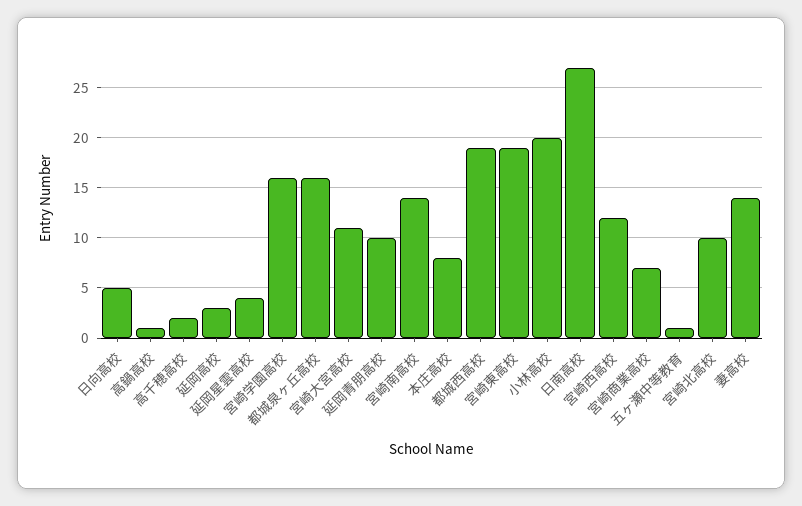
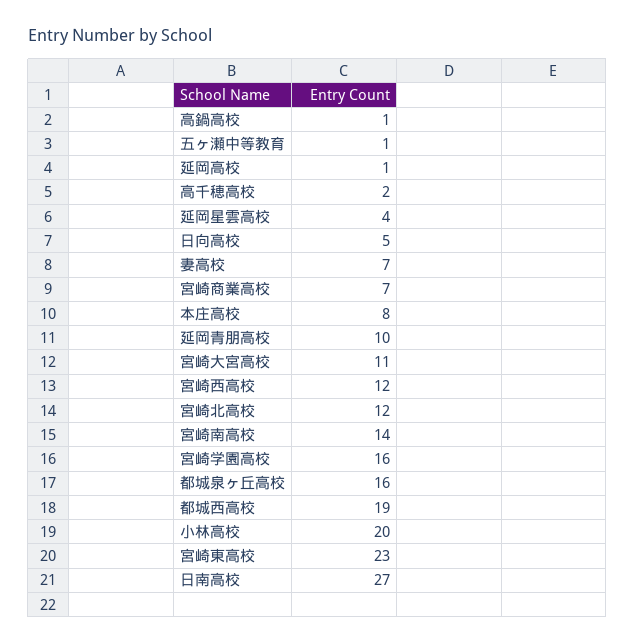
延岡高校: 3 -> 1
宮崎東高校: 19 -> 23
宮崎北高校: 10 -> 12
妻高校: 14 -> 7

